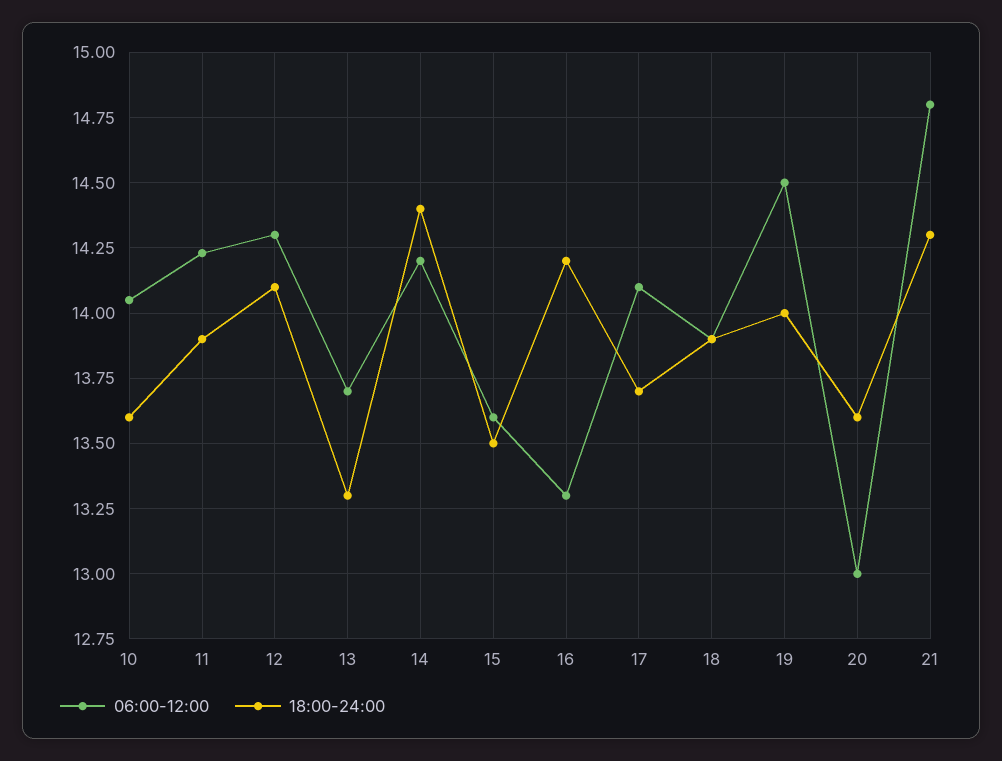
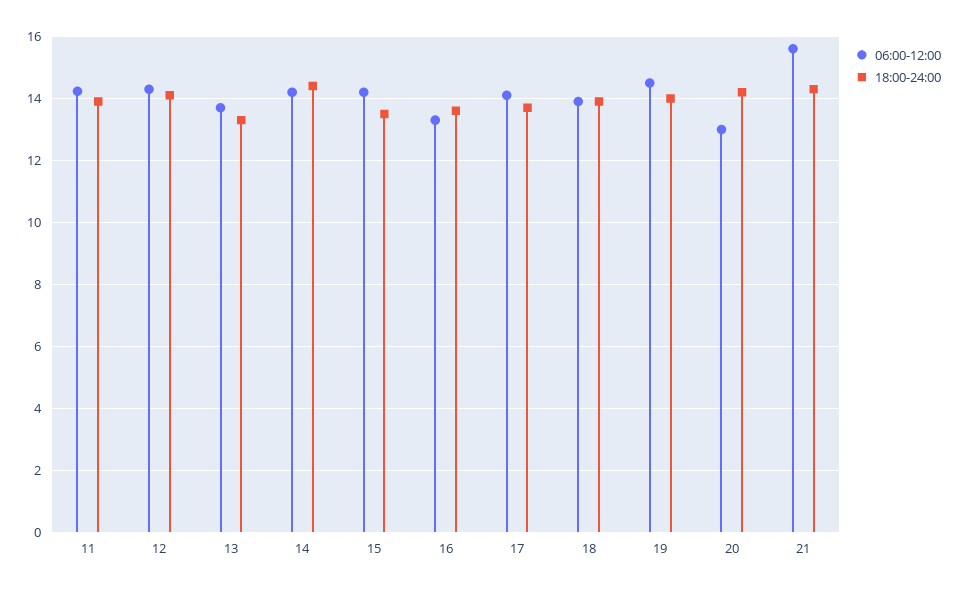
06:00-12:00, 10: 14.05 -> none
18:00-24:00, 10: 13.6 -> none
06:00-12:00, 15: 13.6 -> 14.2
18:00-24:00, 16: 14.2 -> 13.6
18:00-24:00, 20: 13.6 -> 14.2
06:00-12:00, 21: 14.8 -> 15.6

